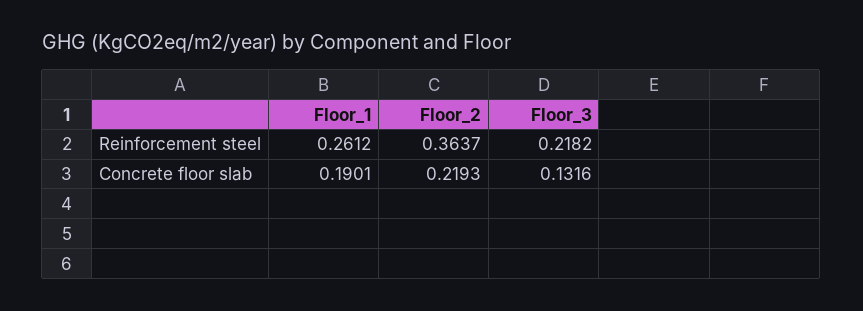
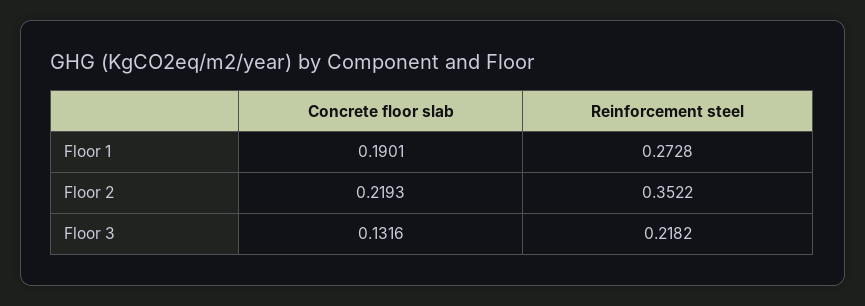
Floor_1, Reinforcement steel: 0.2612 -> 0.2728
Floor_2, Reinforcement steel: 0.3637 -> 0.3522

